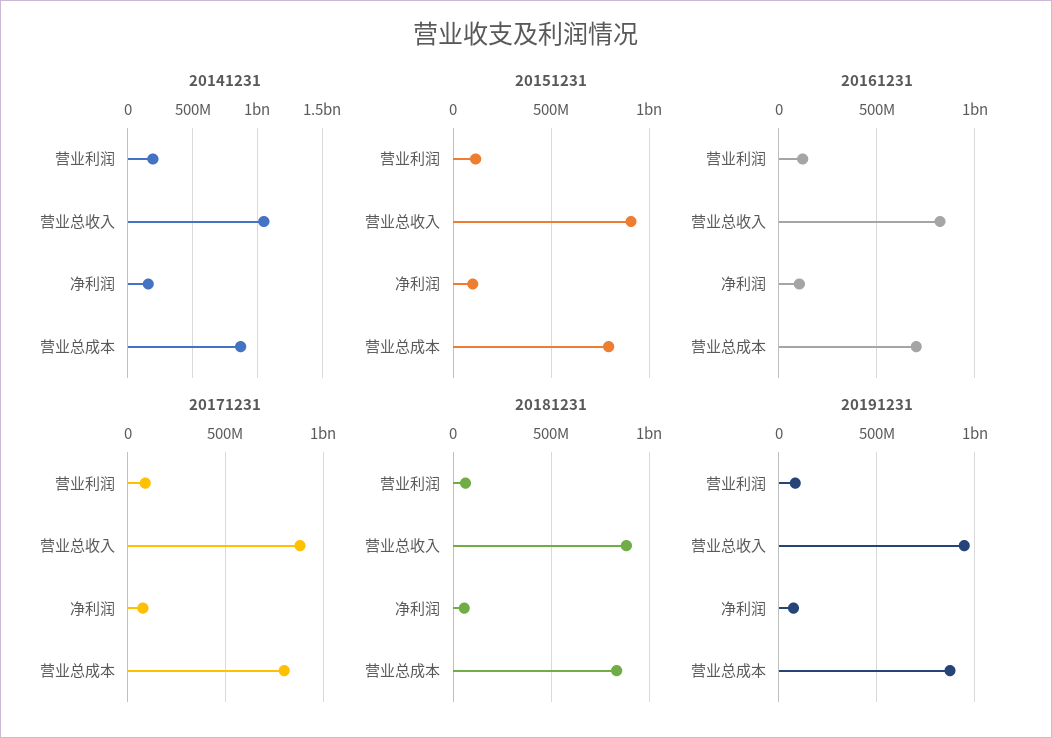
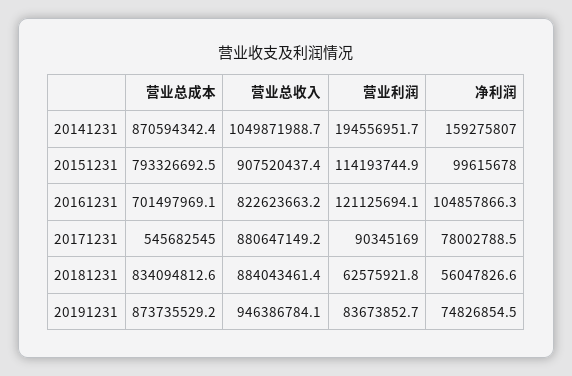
20171231, 营业总成本: 800000000 -> 545682545

